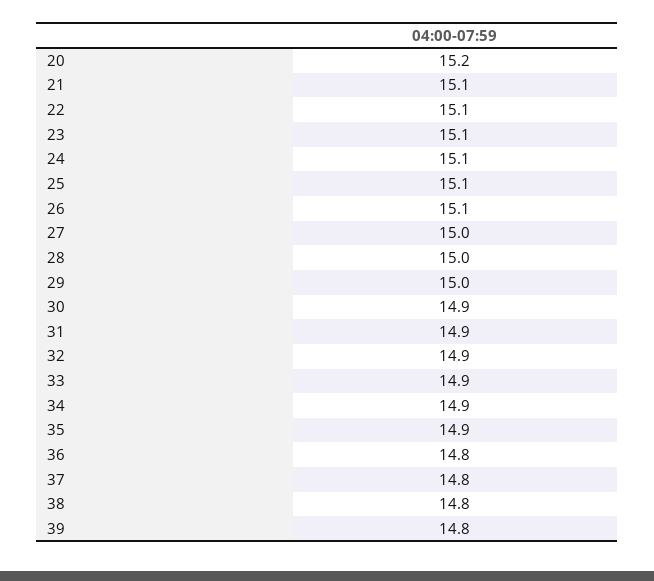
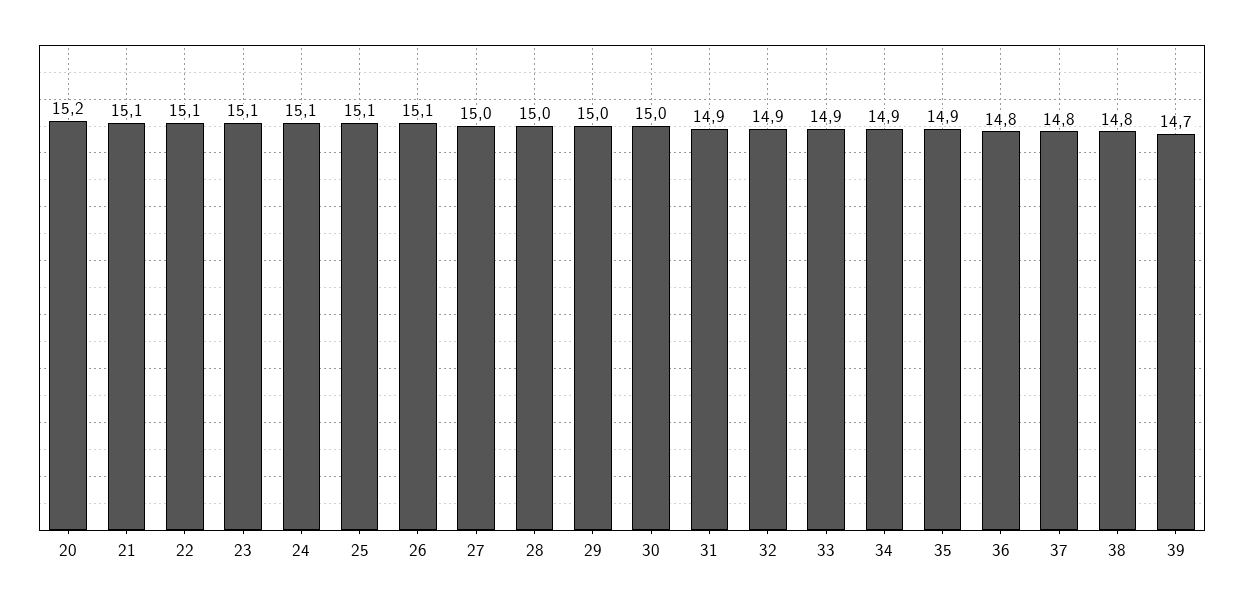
30: 14.9 -> 15
39: 14.8 -> 14.7

